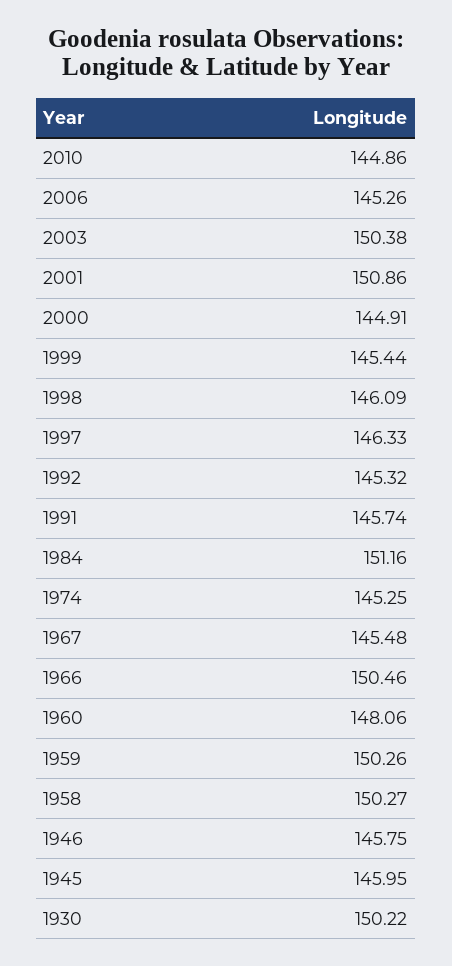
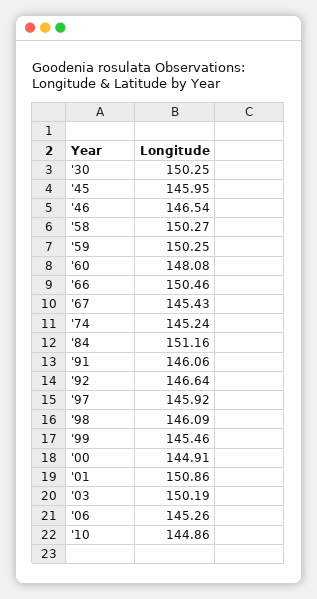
2003: 150.38 -> 150.19
1999: 145.44 -> 145.46
1997: 146.33 -> 145.92
1992: 145.32 -> 146.64
1991: 145.74 -> 146.06
1974: 145.25 -> 145.24
1967: 145.48 -> 145.43
1960: 148.06 -> 148.08
1959: 150.26 -> 150.25
1946: 145.75 -> 146.54
1930: 150.22 -> 150.25

